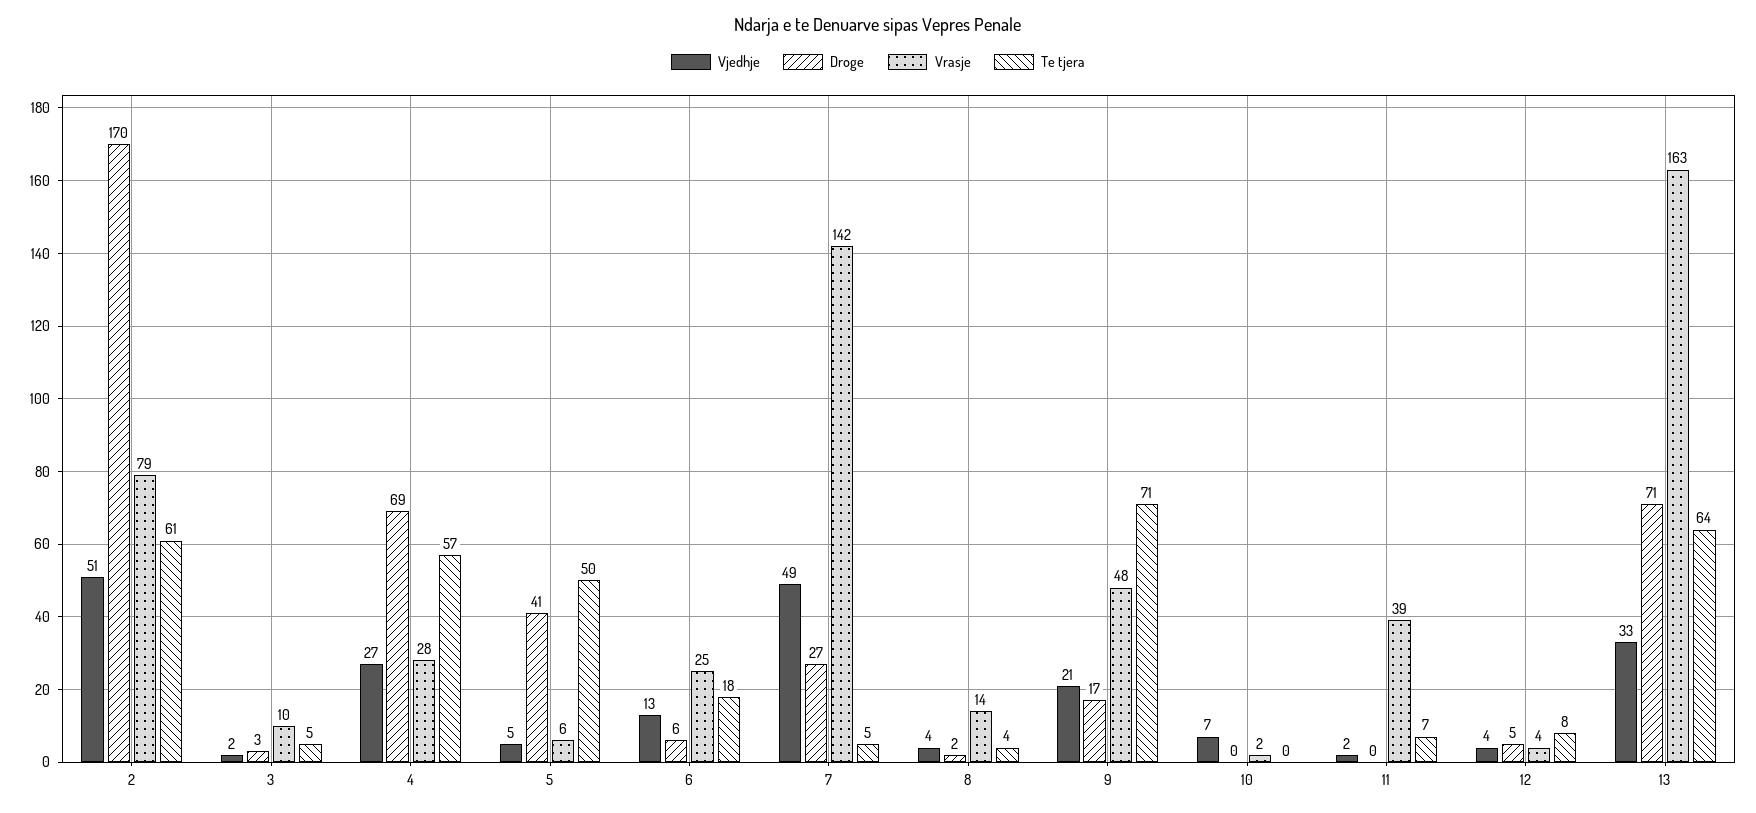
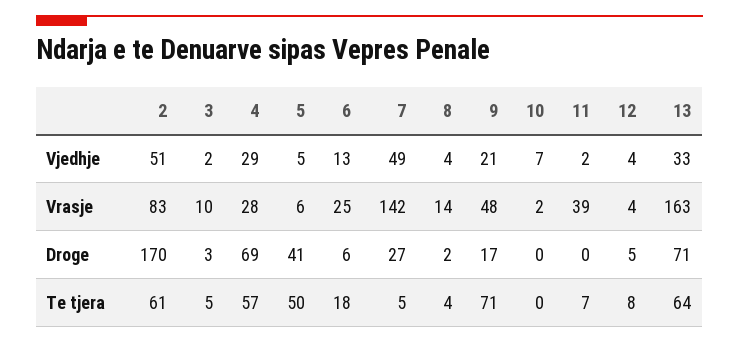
Vrasje, 2: 79 -> 83
Vjedhje, 4: 27 -> 29

